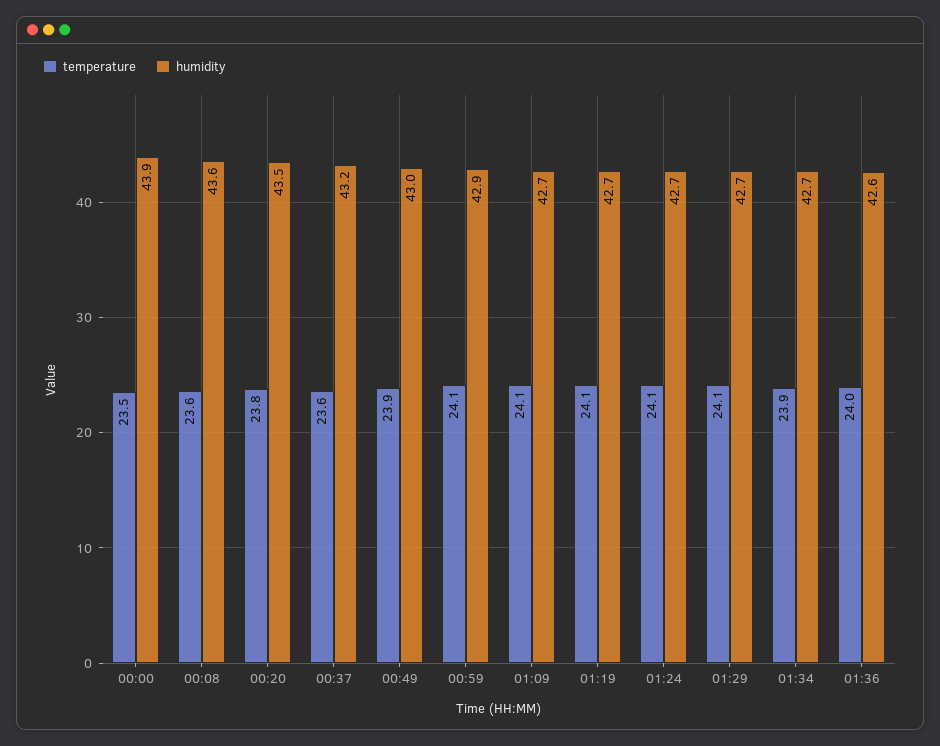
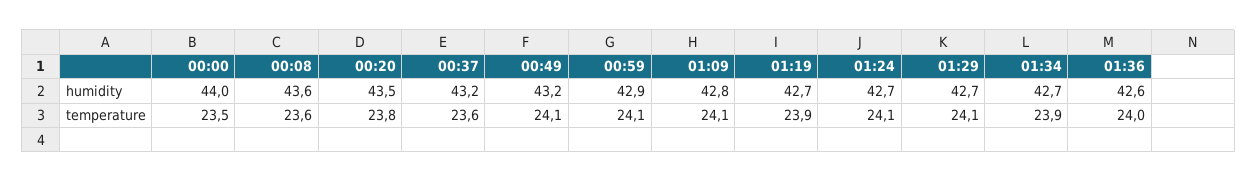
humidity, 00:00: 43.9 -> 44
temperature, 00:49: 23.9 -> 24.1
humidity, 00:49: 43 -> 43.2
humidity, 01:09: 42.7 -> 42.8
temperature, 01:19: 24.1 -> 23.9

